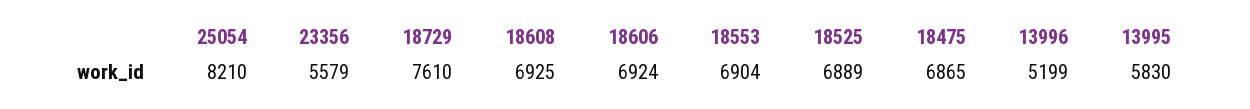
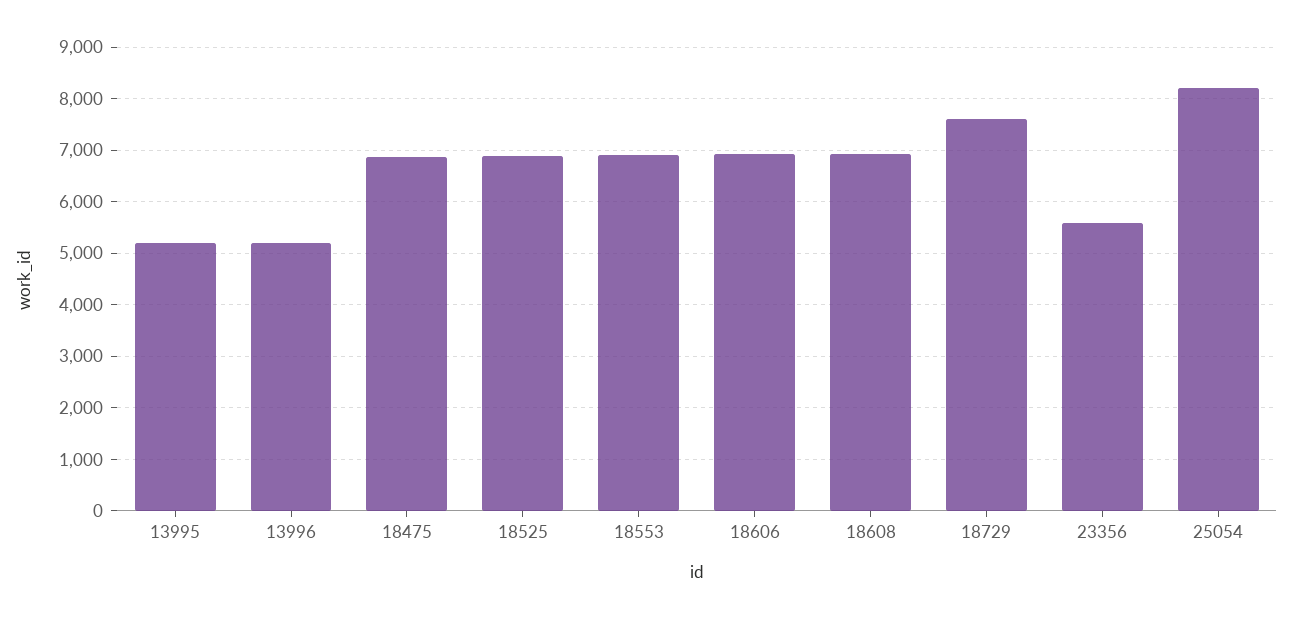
13995: 5830 -> 5200

